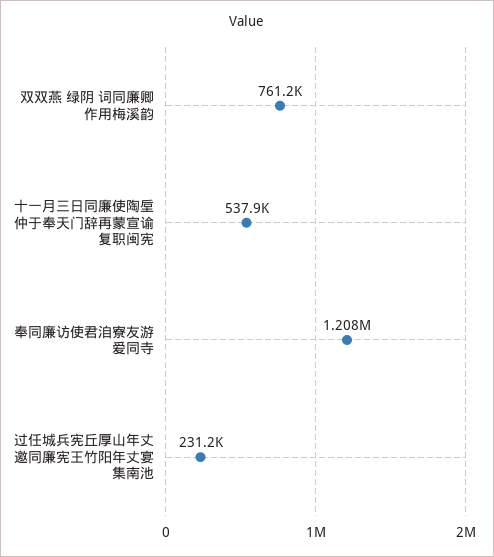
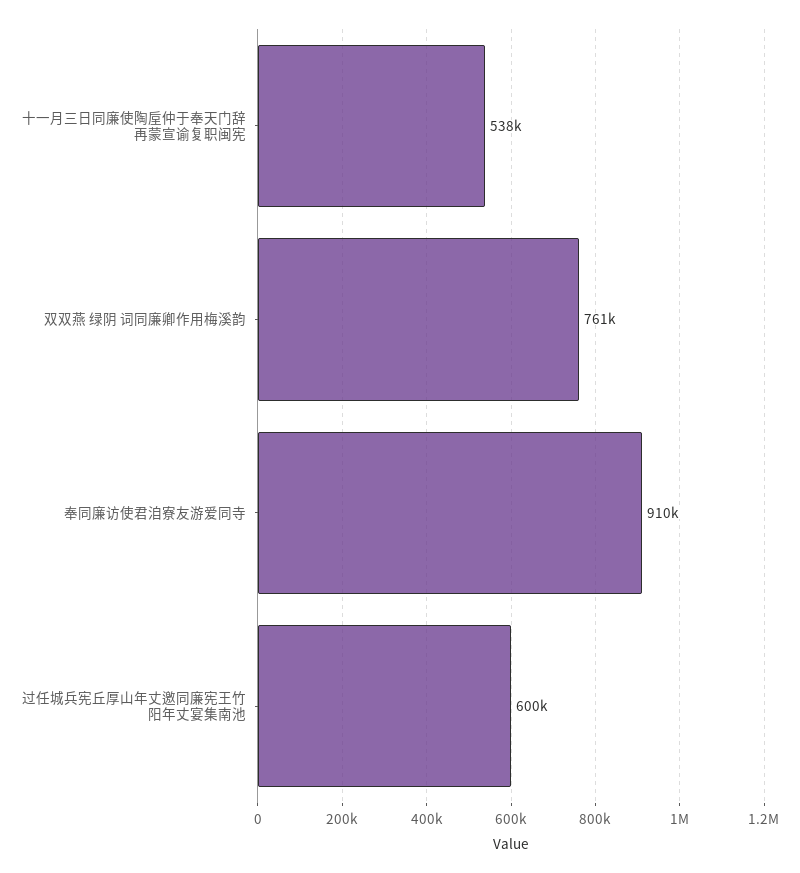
奉同廉访使君洎寮友游爱同寺: 1208000 -> 910000
过任城兵宪丘厚山年丈邀同廉宪王竹阳年丈宴集南池: 231200 -> 600000

